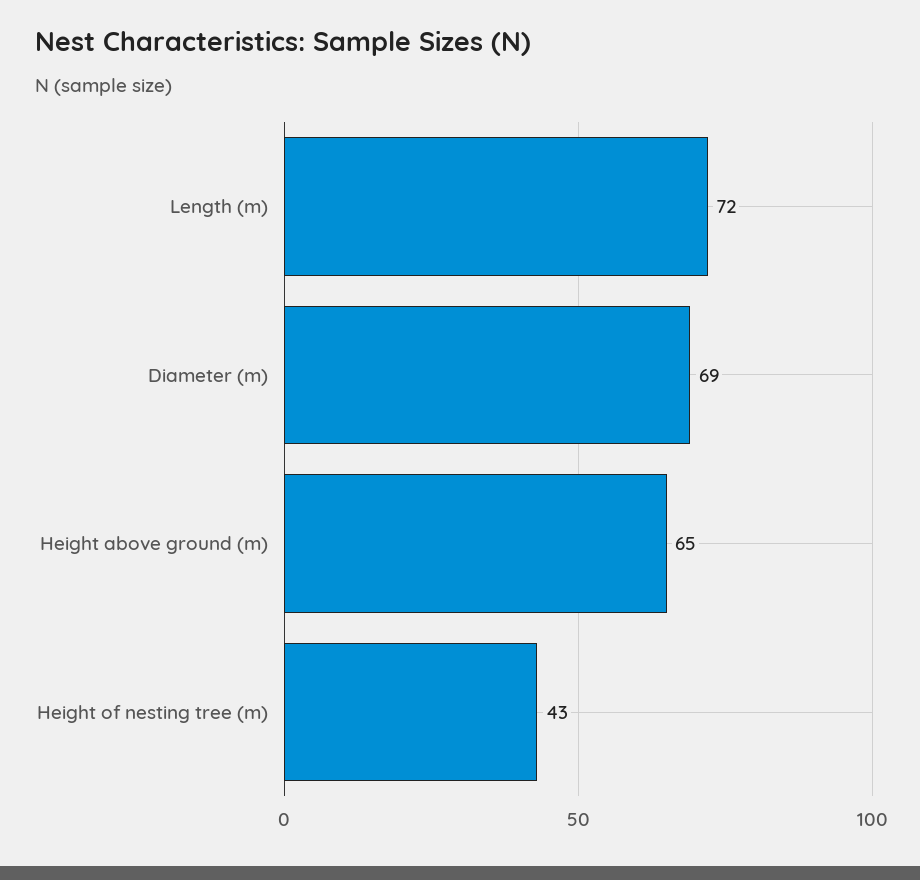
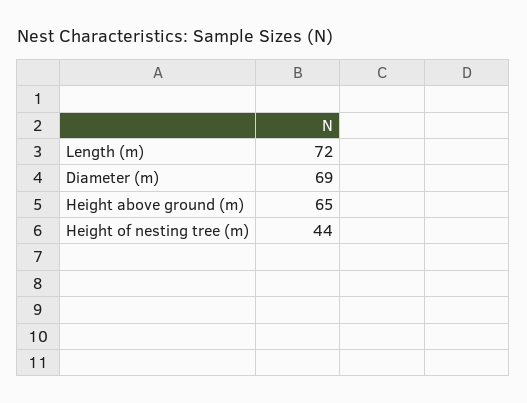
Height of nesting tree (m): 43 -> 44

